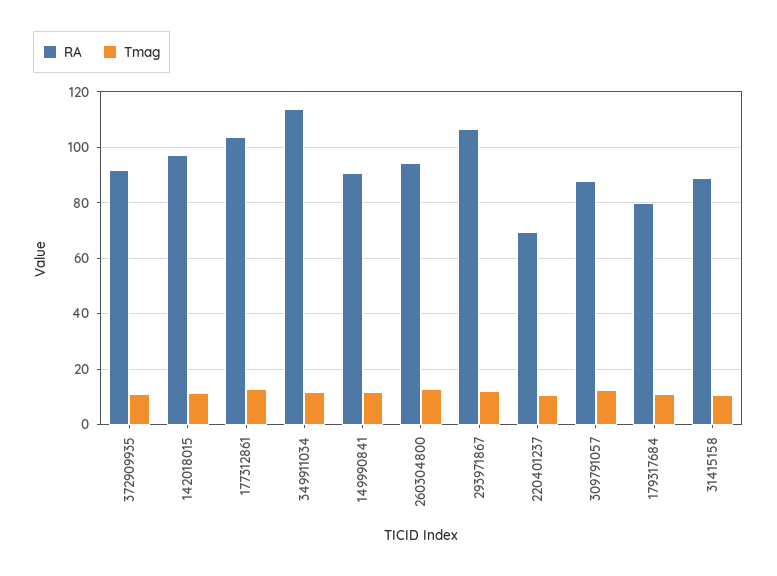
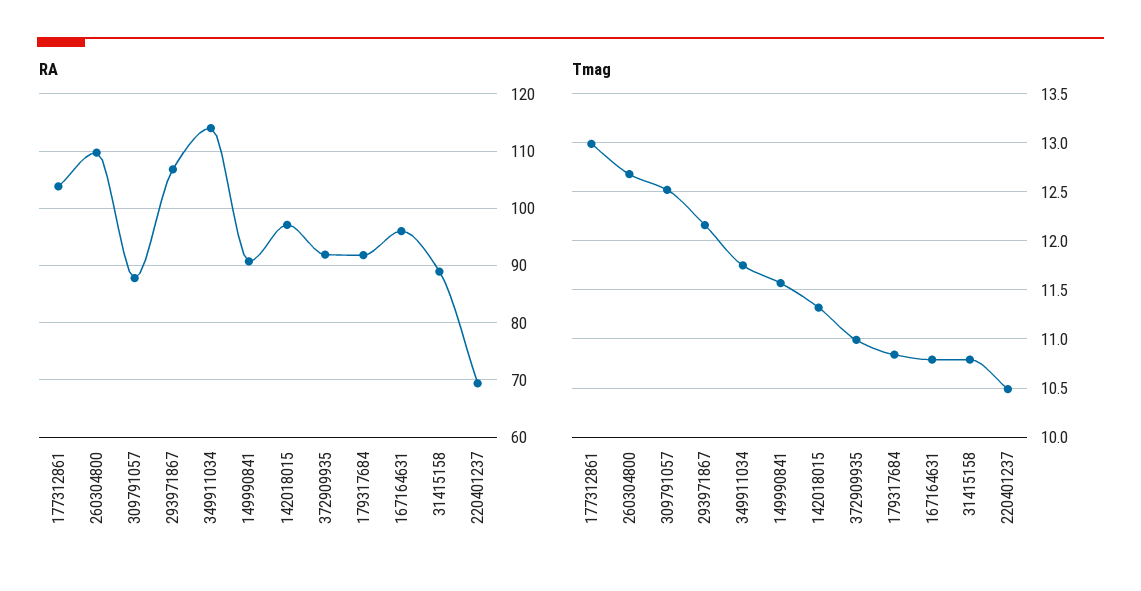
RA, 260304800: 95 -> 110
RA, 179317684: 80 -> 92
RA, 167164631: none -> 96
Tmag, 167164631: none -> 10.8

